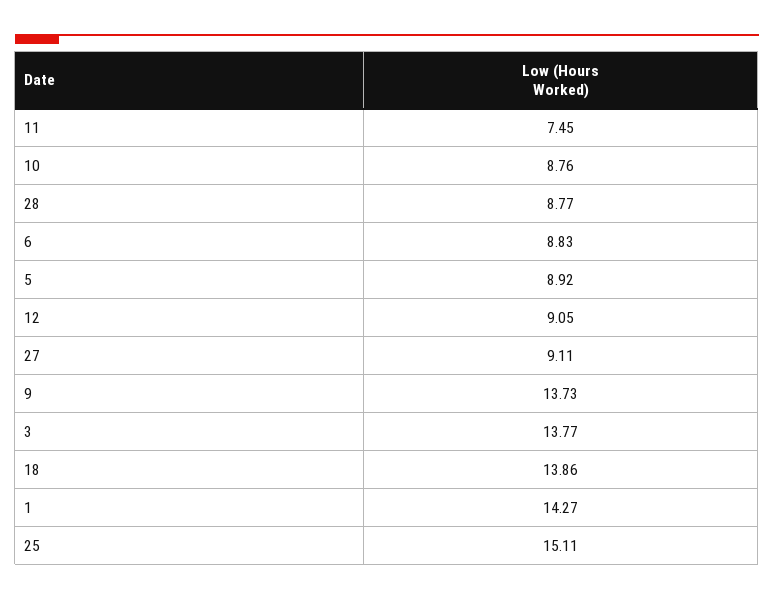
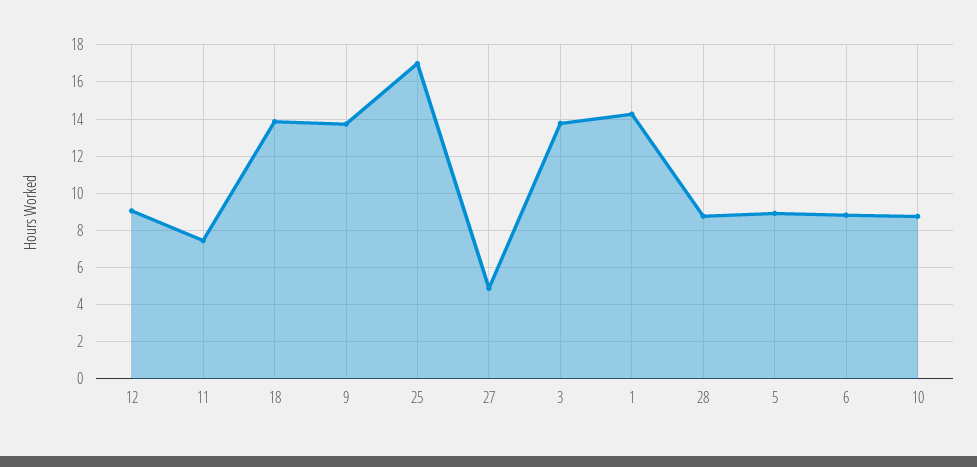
27: 9.11 -> 5
25: 15.11 -> 17

